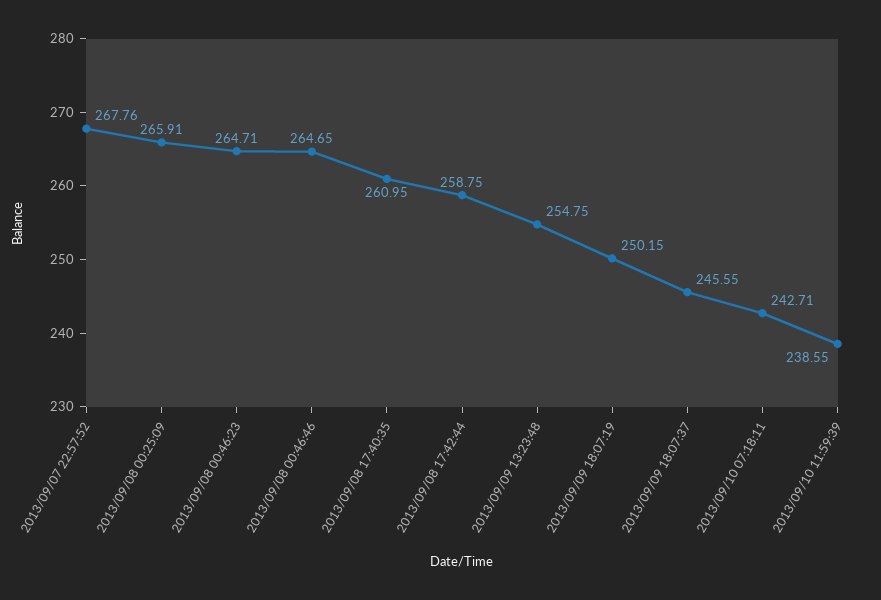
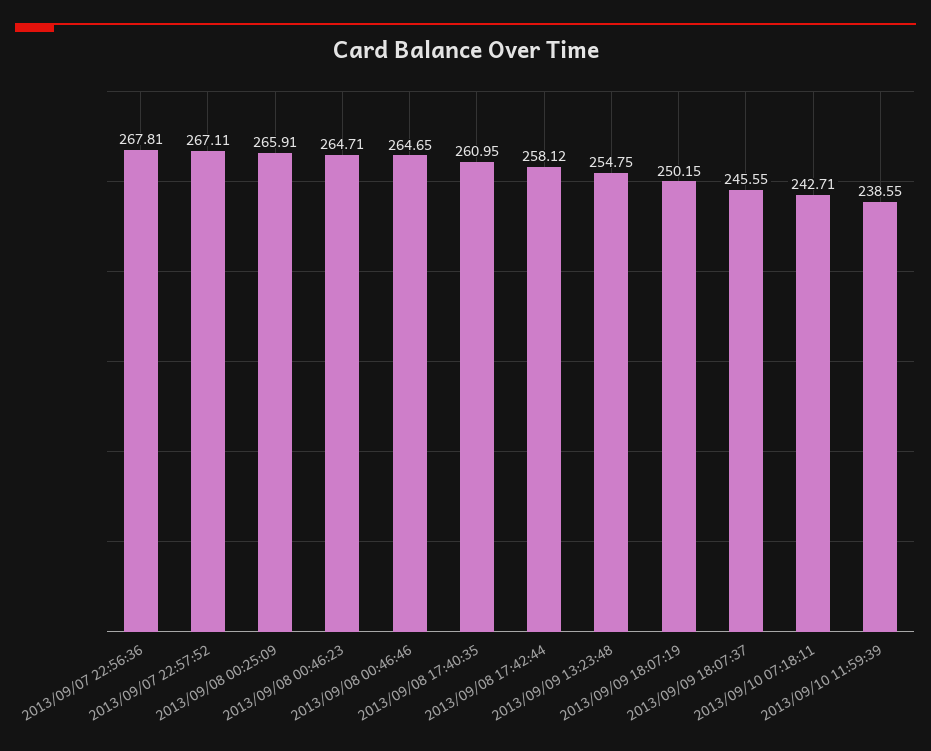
2013/09/07 22:57:52: 267.76 -> 267.11
2013/09/08 17:42:44: 258.75 -> 258.12
2013/09/07 22:56:36: none -> 267.81

